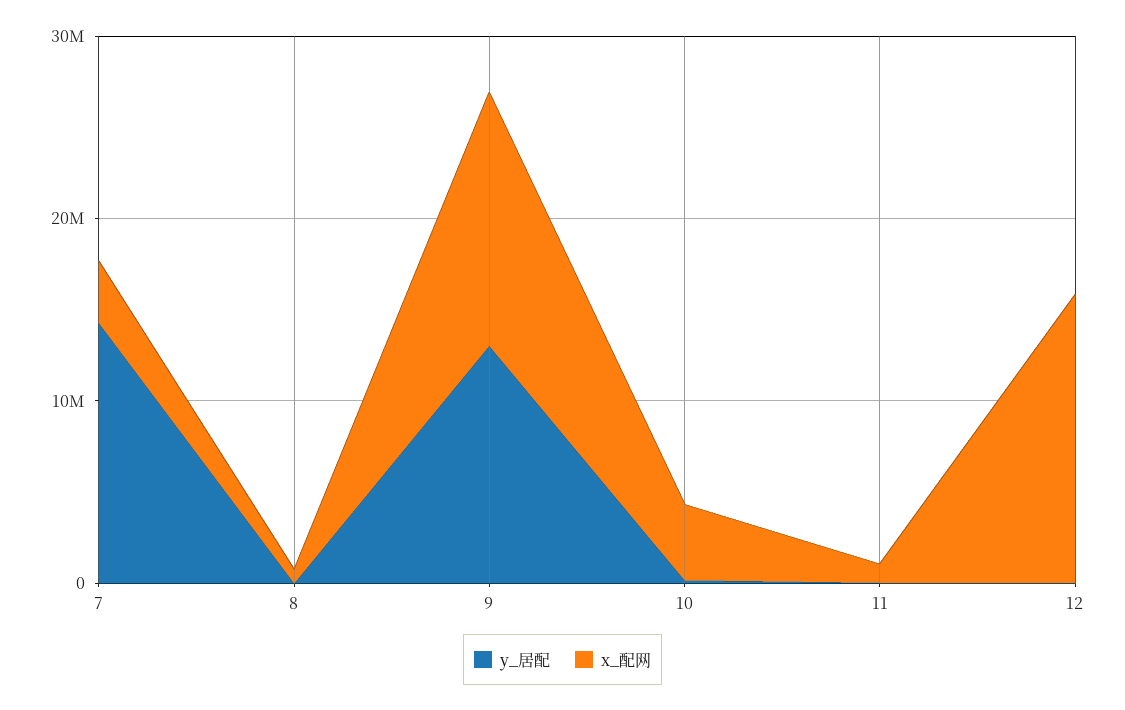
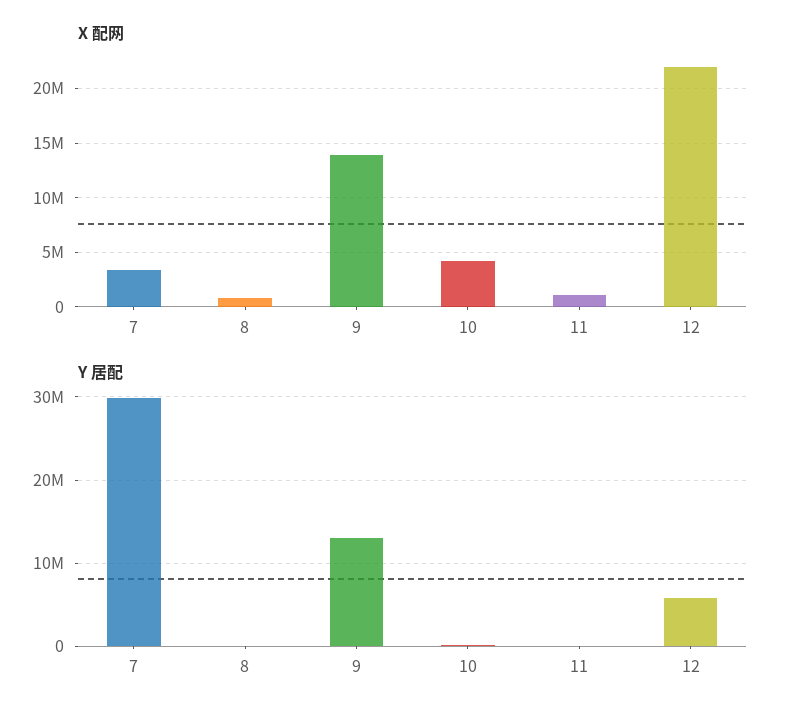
y_居配, 7: 14000000 -> 30000000
y_居配, 12: 0 -> 6000000
x_配网, 12: 16000000 -> 22000000

